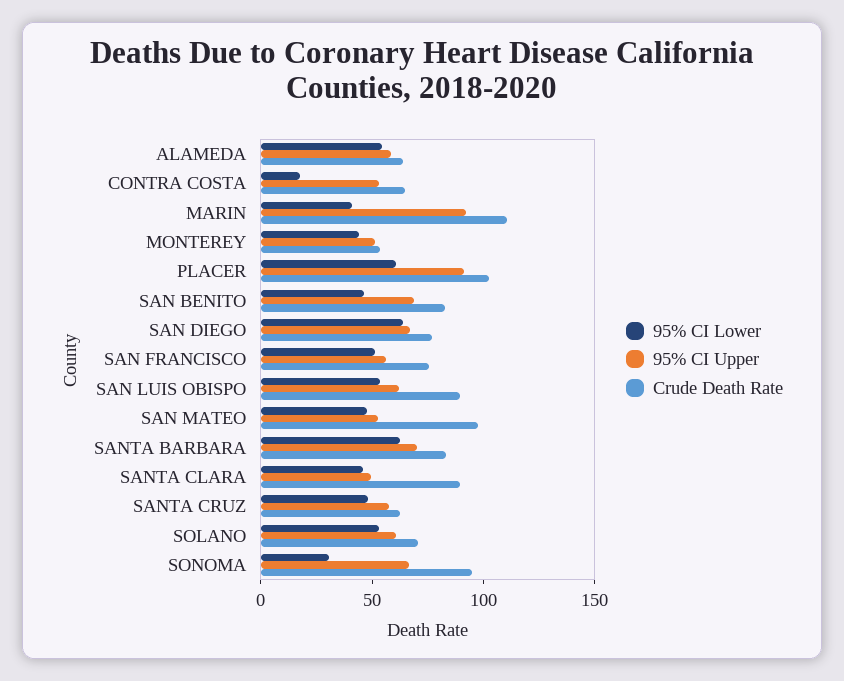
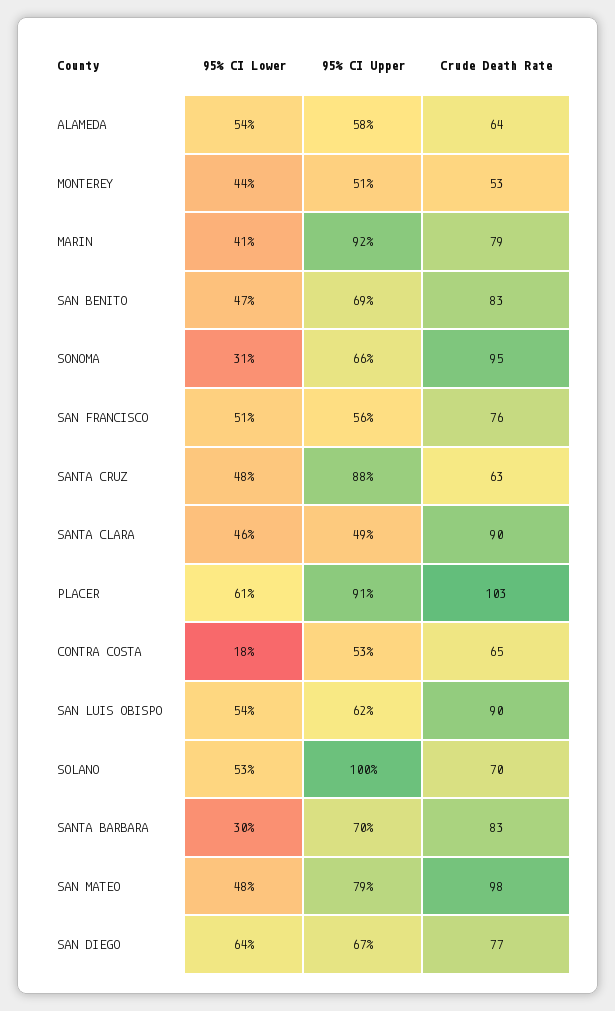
Crude Death Rate, MARIN: 110 -> 79
95% CI Upper, SAN MATEO: 50 -> 79
95% CI Lower, SANTA BARBARA: 60 -> 30
95% CI Upper, SANTA CRUZ: 60 -> 88
95% CI Upper, SOLANO: 60 -> 100

